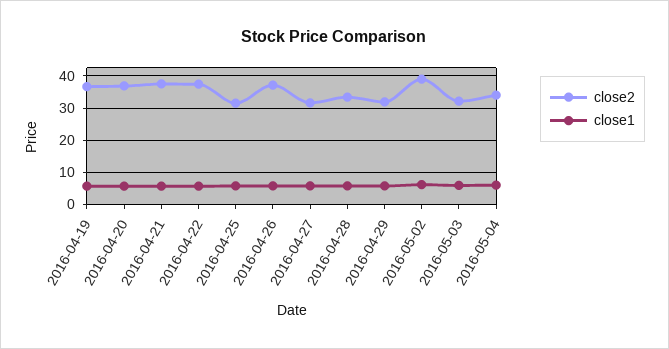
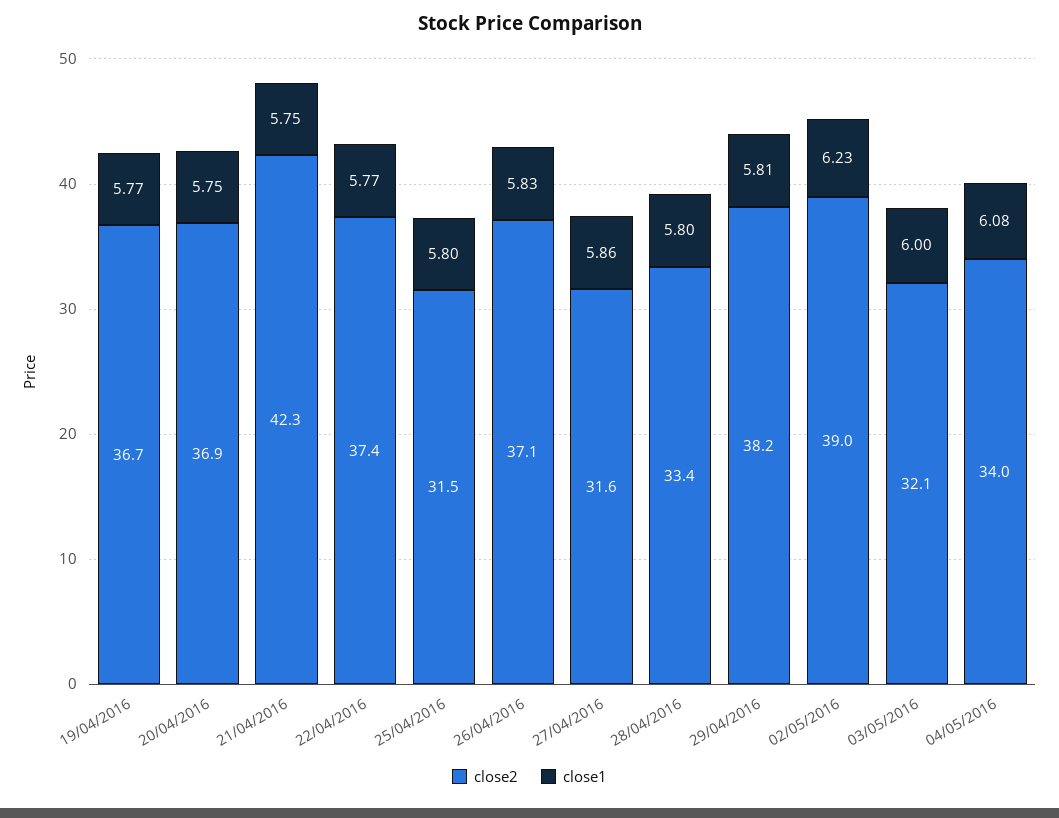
close2, 2016-04-21: 38 -> 42.3
close2, 2016-04-29: 32 -> 38.2

